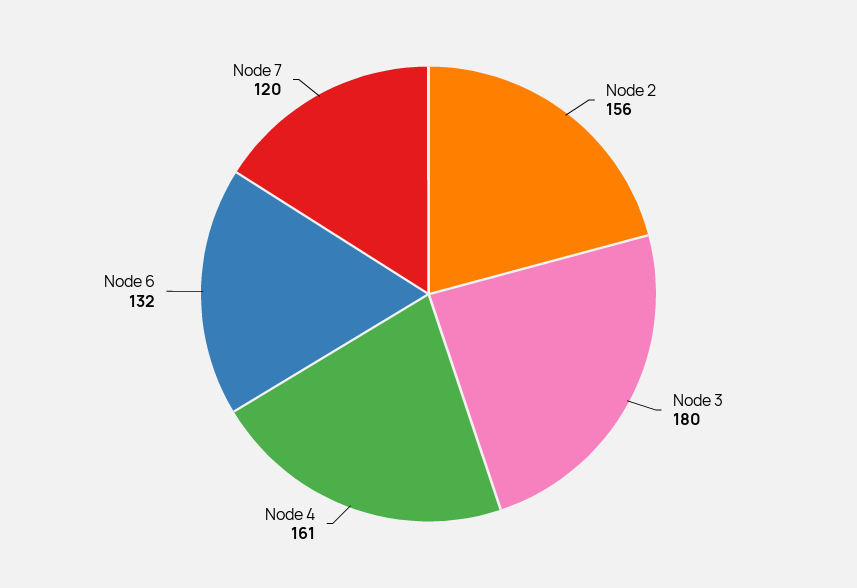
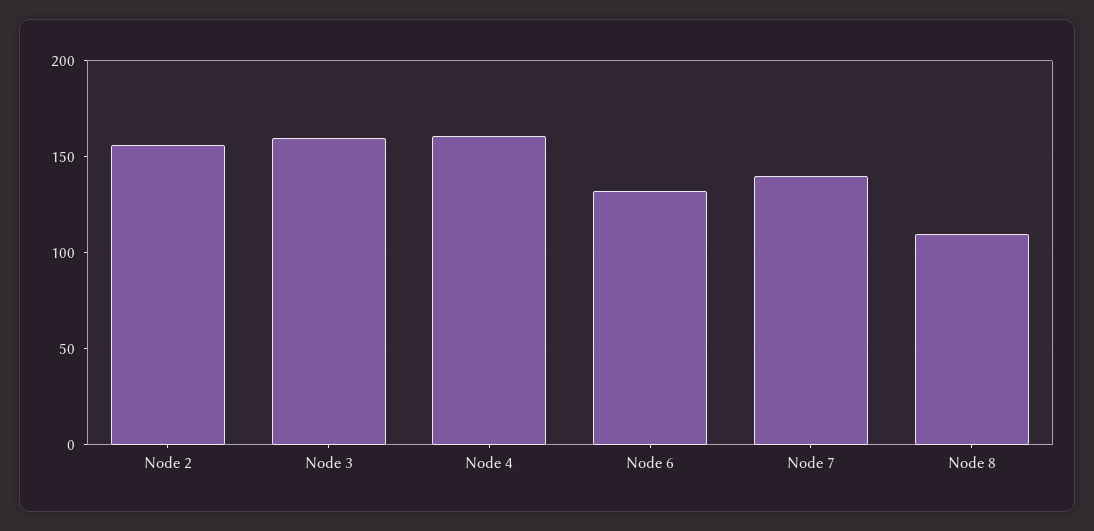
Node 3: 180 -> 160
Node 7: 120 -> 140
Node 8: none -> 110

